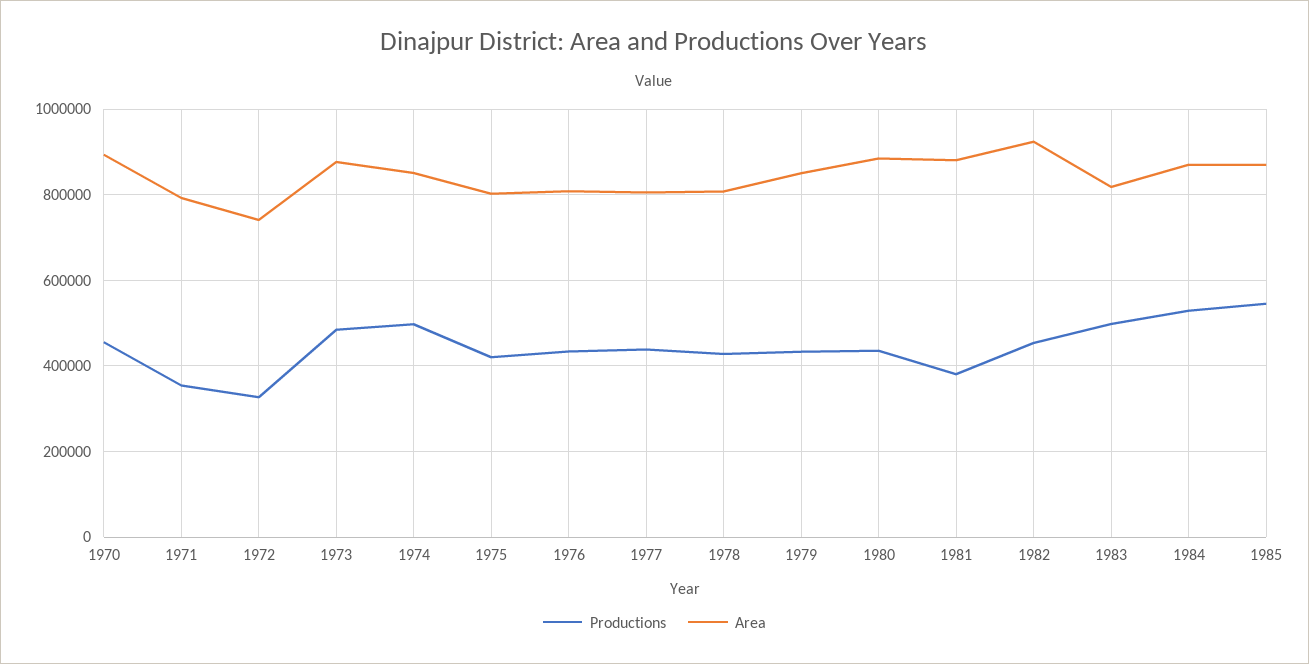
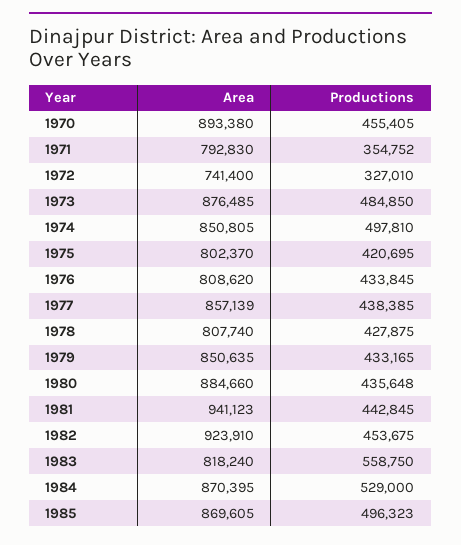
Area, 1977: 800000 -> 857139
Productions, 1981: 380000 -> 442845
Area, 1981: 880000 -> 941123
Productions, 1983: 500000 -> 558750
Productions, 1985: 540000 -> 496323

